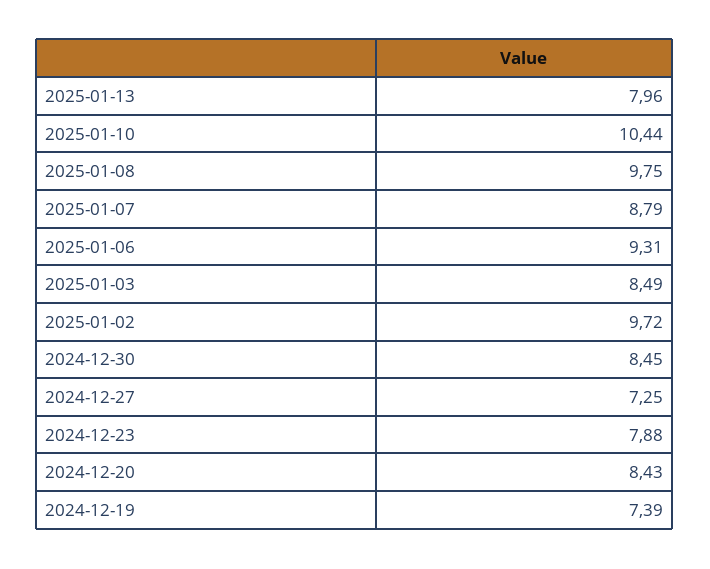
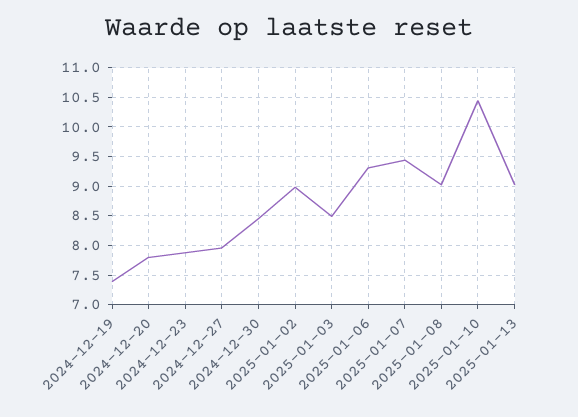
2025-01-13: 7.96 -> 9
2025-01-08: 9.75 -> 9
2025-01-07: 8.79 -> 9.5
2025-01-02: 9.72 -> 9
2024-12-27: 7.25 -> 8
2024-12-20: 8.43 -> 7.75

